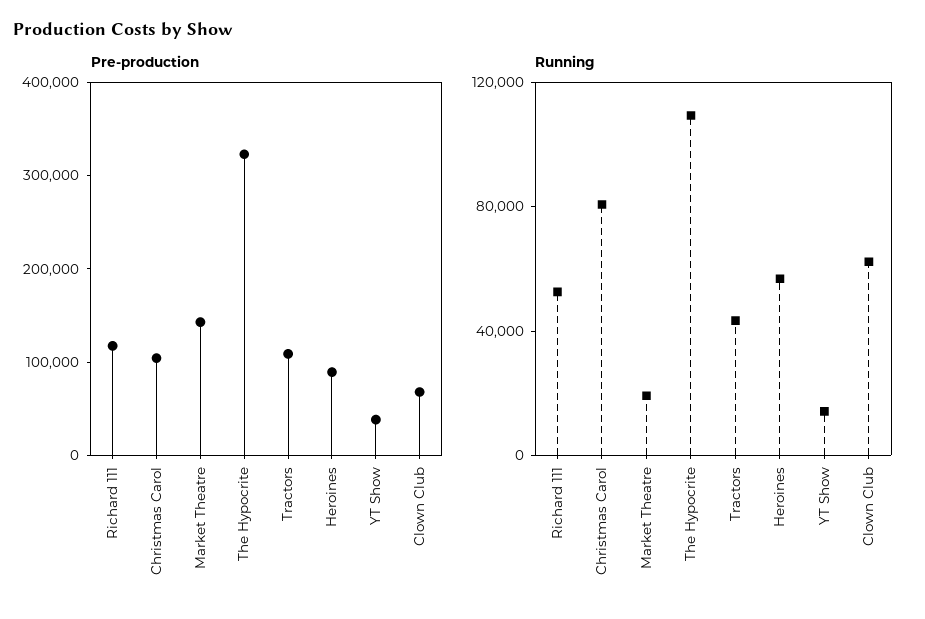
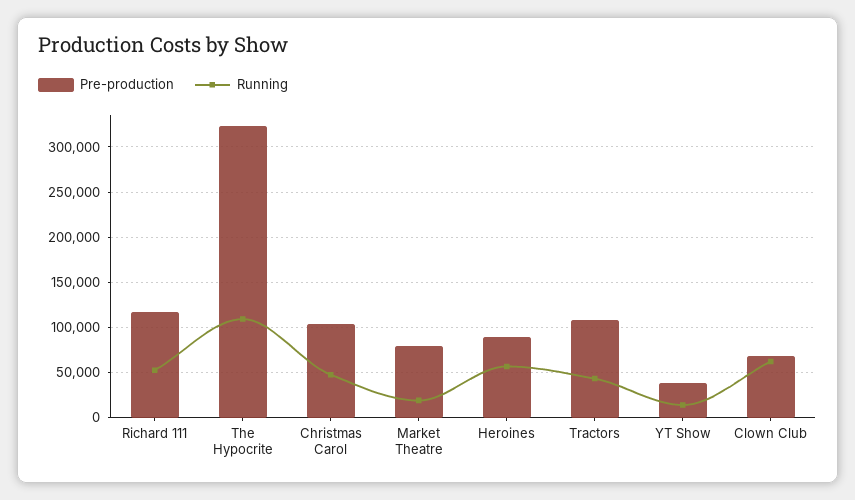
Pre-production, Market Theatre: 140000 -> 80000
Running, Christmas Carol: 80000 -> 50000

